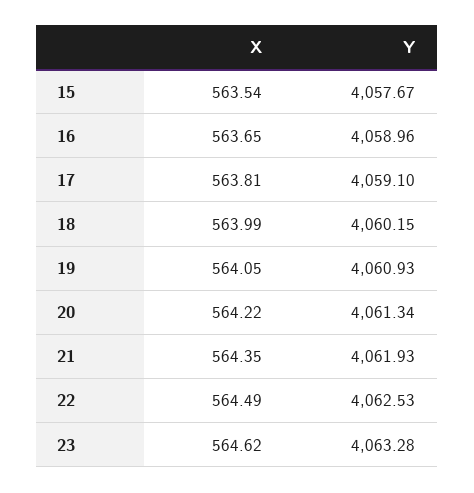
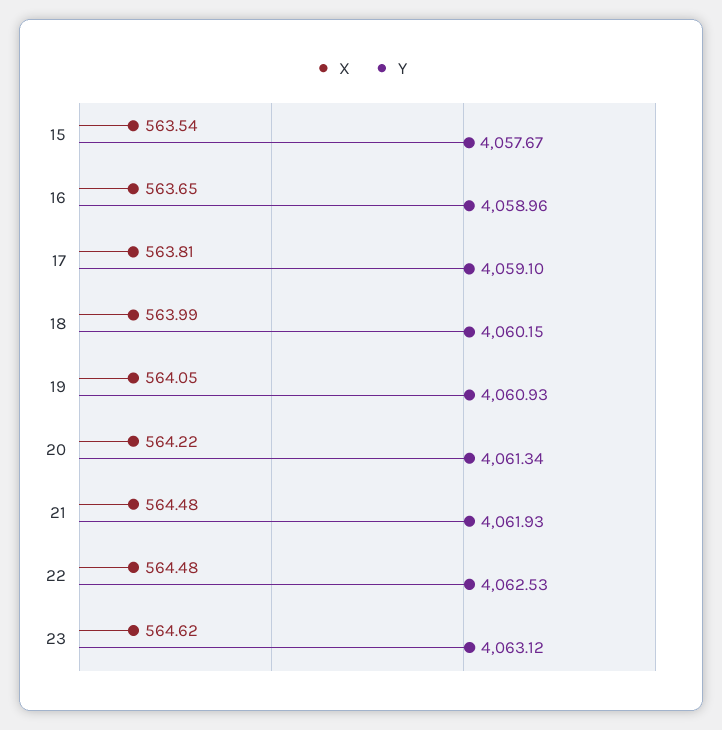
X, 21: 564.35 -> 564.48
X, 22: 564.49 -> 564.48
Y, 23: 4063.28 -> 4063.12

